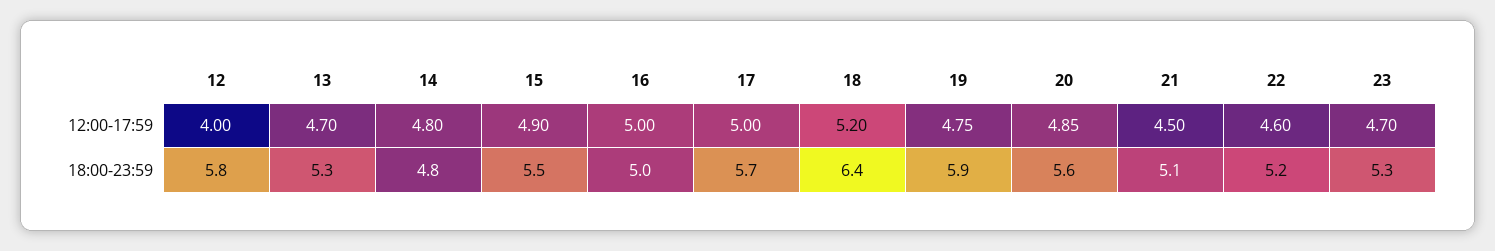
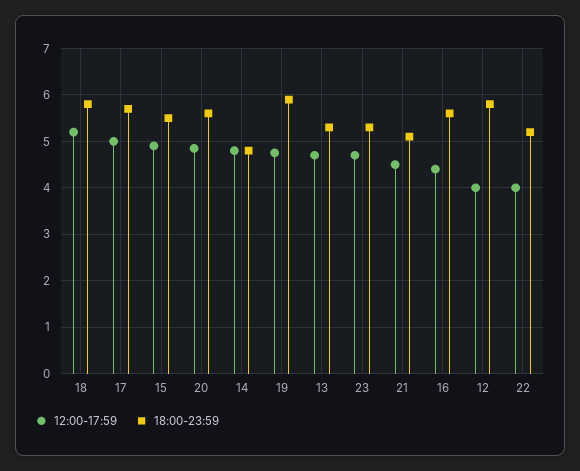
12:00-17:59, 16: 5 -> 4.4
12:00-17:59, 22: 4.6 -> 4
18:00-23:59, 16: 5 -> 5.6
18:00-23:59, 18: 6.4 -> 5.8

